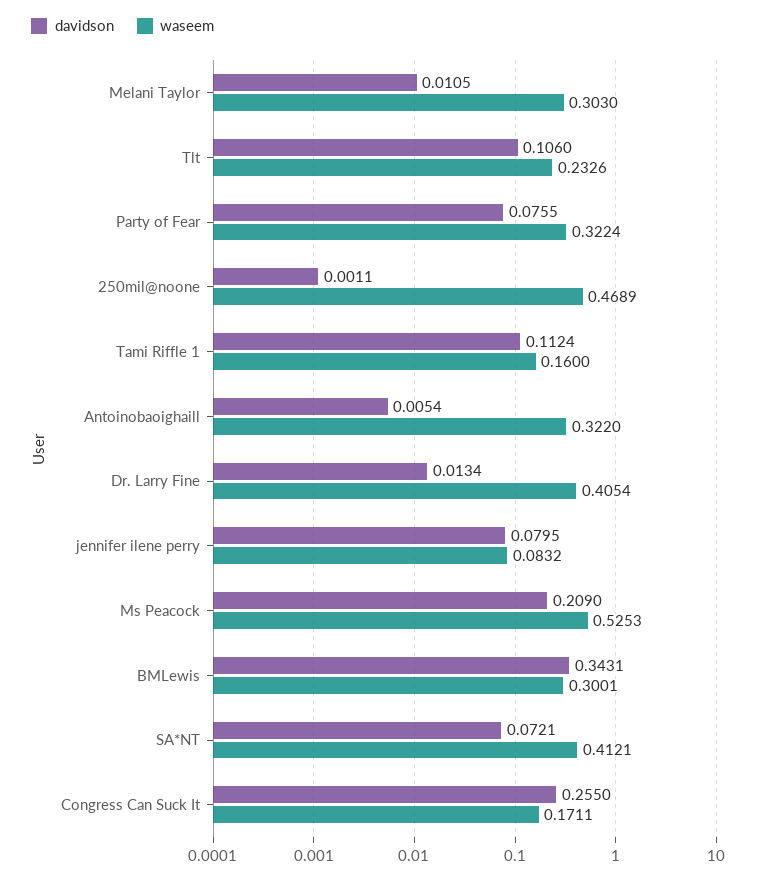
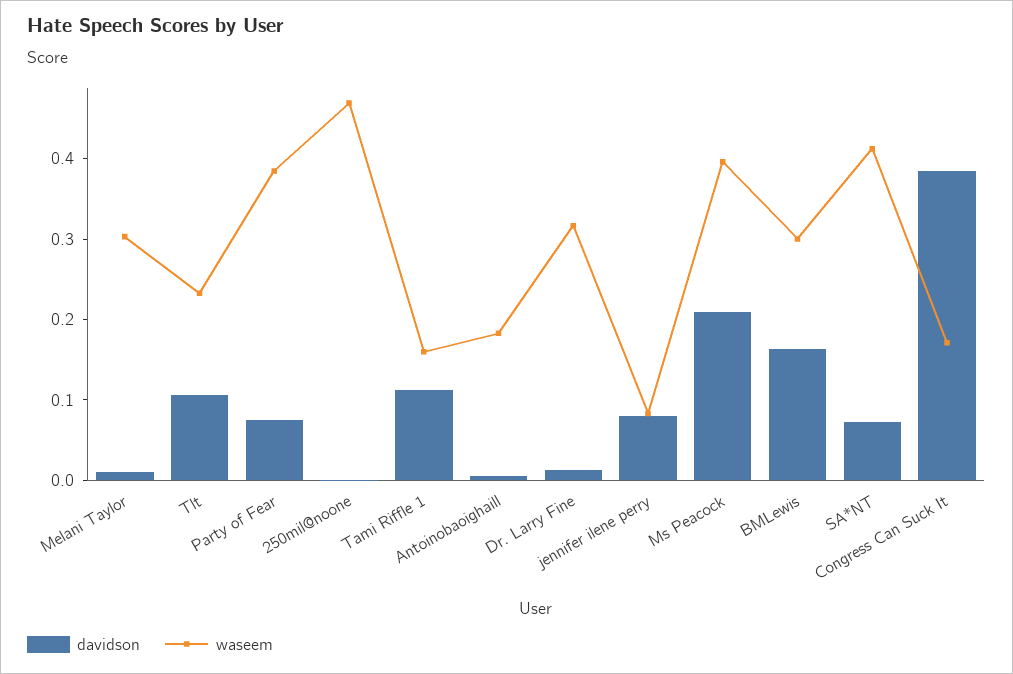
waseem, Party of Fear: 0.3224 -> 0.38
waseem, Antoinobaoighaill: 0.322 -> 0.18
waseem, Dr. Larry Fine: 0.4054 -> 0.32
waseem, Ms Peacock: 0.5253 -> 0.4
davidson, BMLewis: 0.3431 -> 0.16
davidson, Congress Can Suck It: 0.255 -> 0.38

